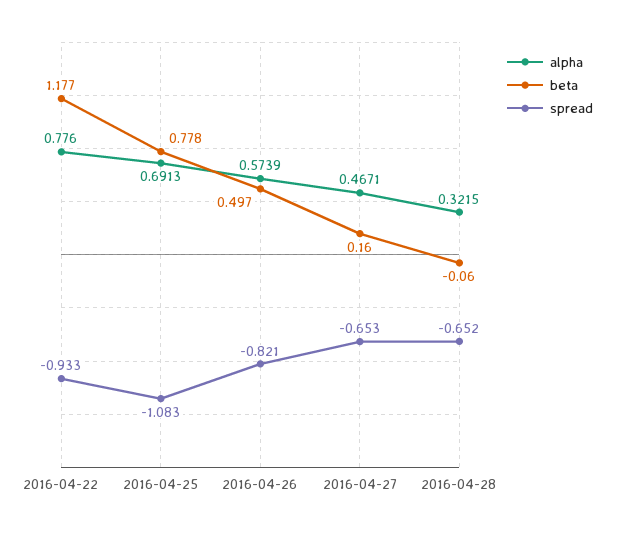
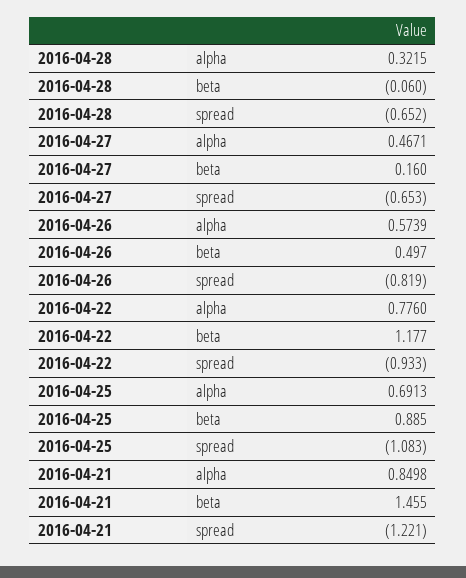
beta, 2016-04-25: 0.778 -> 0.885
spread, 2016-04-26: -0.821 -> -0.819
alpha, 2016-04-21: none -> 0.8498
beta, 2016-04-21: none -> 1.455
spread, 2016-04-21: none -> -1.221

